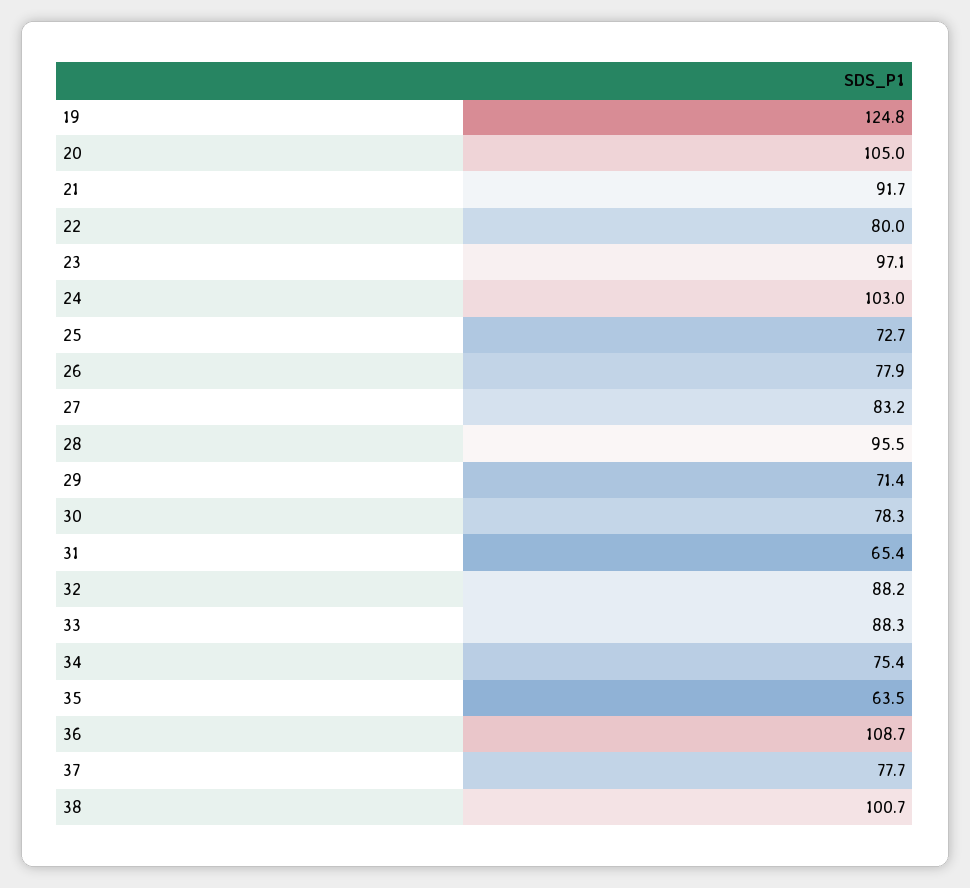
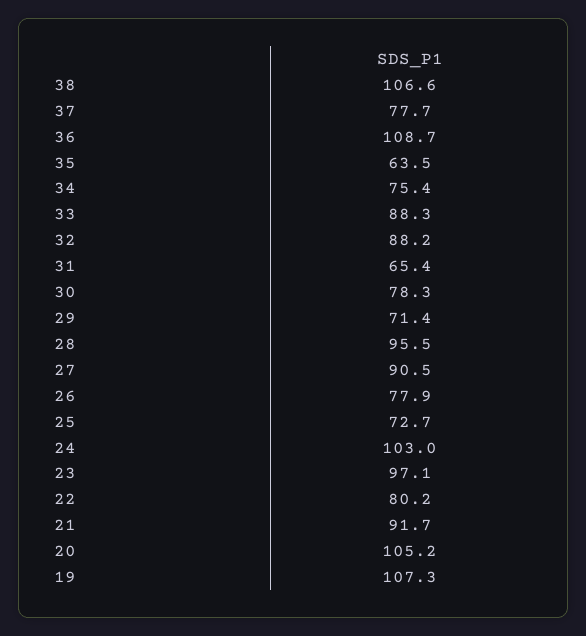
19: 124.8 -> 107.3
20: 105 -> 105.2
22: 80 -> 80.2
27: 83.2 -> 90.5
38: 100.7 -> 106.6

